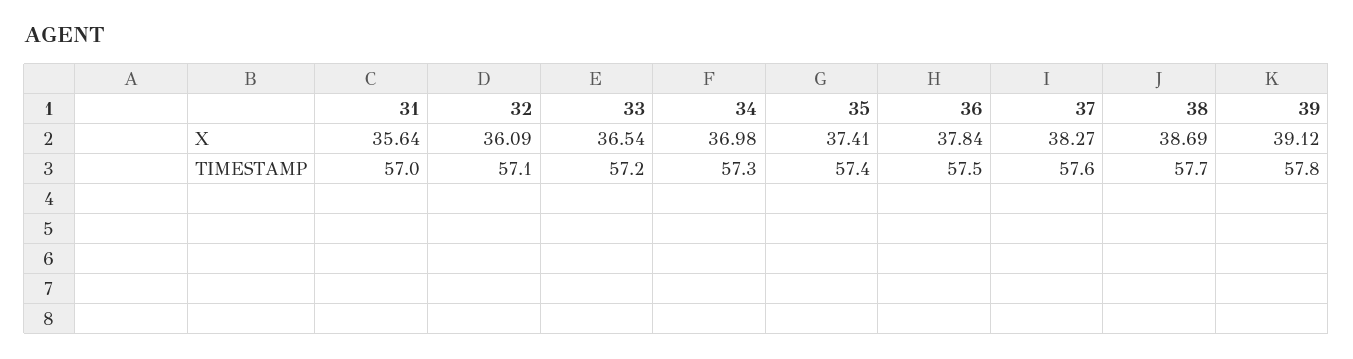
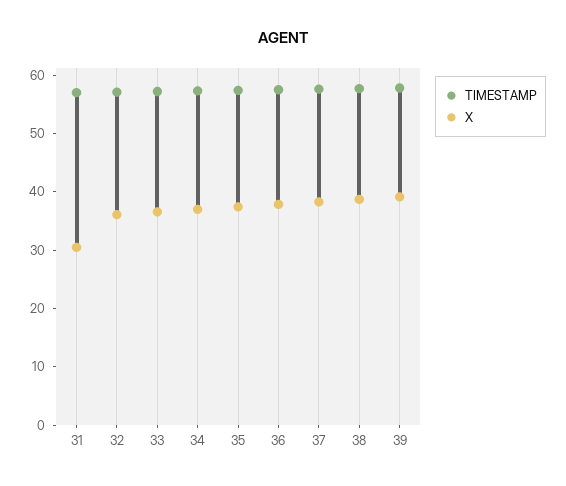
X, 31: 35.64 -> 30

